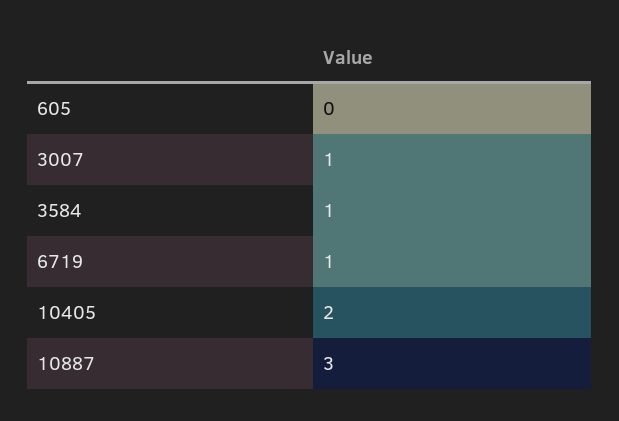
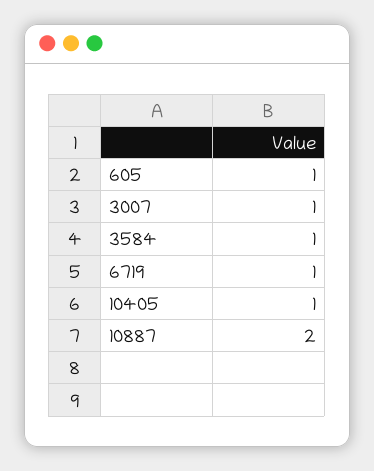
605: 0 -> 1
10405: 2 -> 1
10887: 3 -> 2

